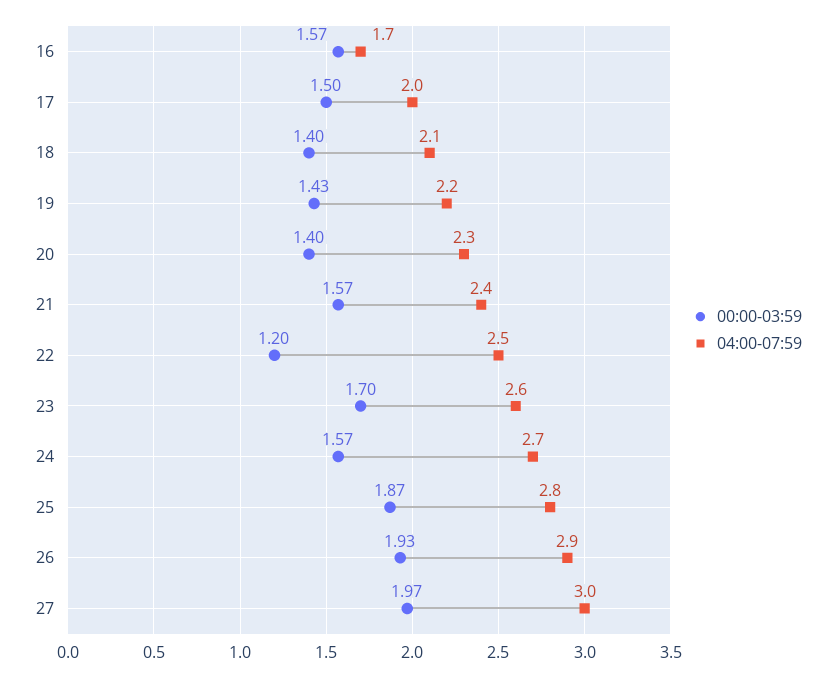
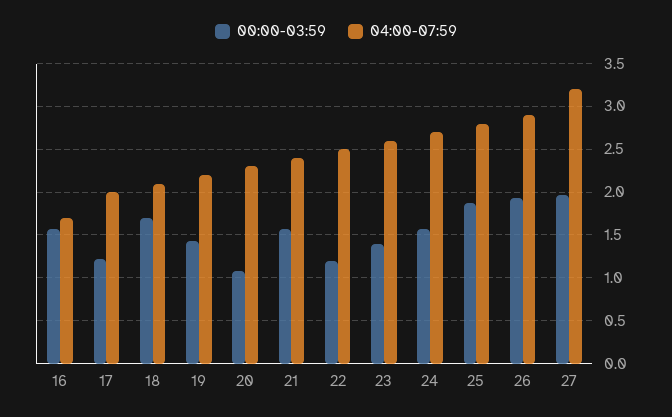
00:00-03:59, 17: 1.5 -> 1.2
00:00-03:59, 18: 1.4 -> 1.7
00:00-03:59, 20: 1.4 -> 1.1
00:00-03:59, 23: 1.7 -> 1.4
04:00-07:59, 27: 3 -> 3.2

